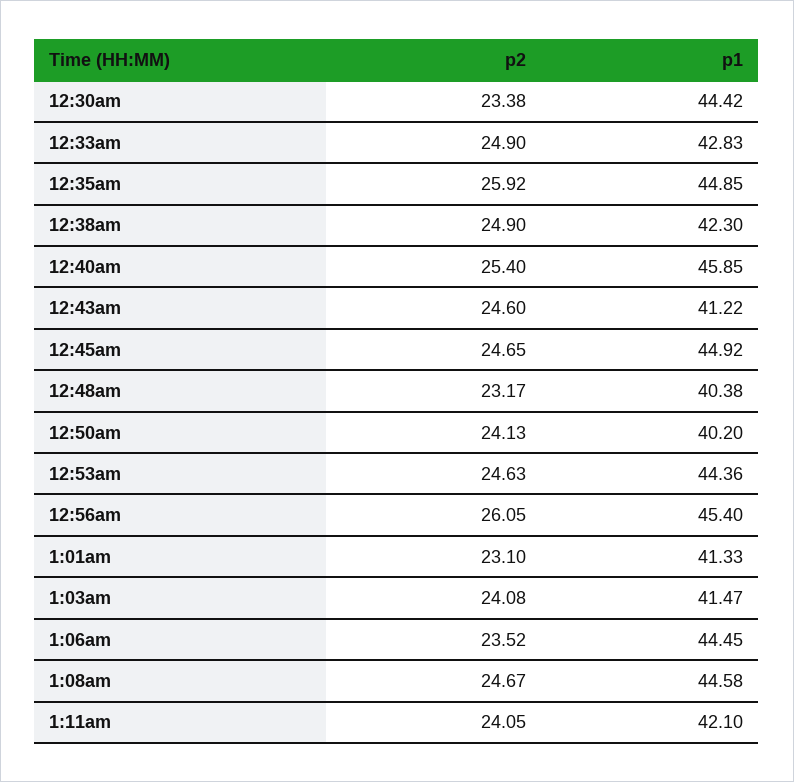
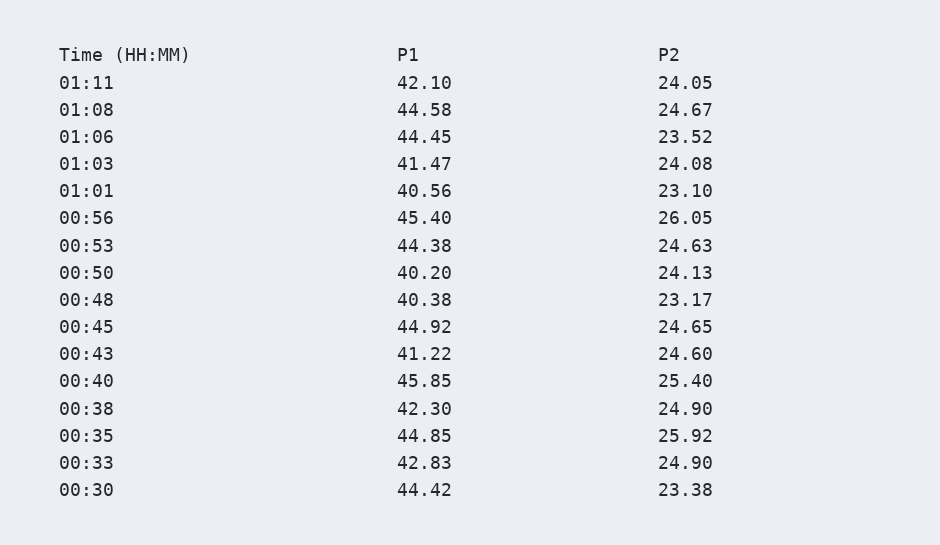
p1, 12:53am: 44.36 -> 44.38
p1, 1:01am: 41.33 -> 40.56

